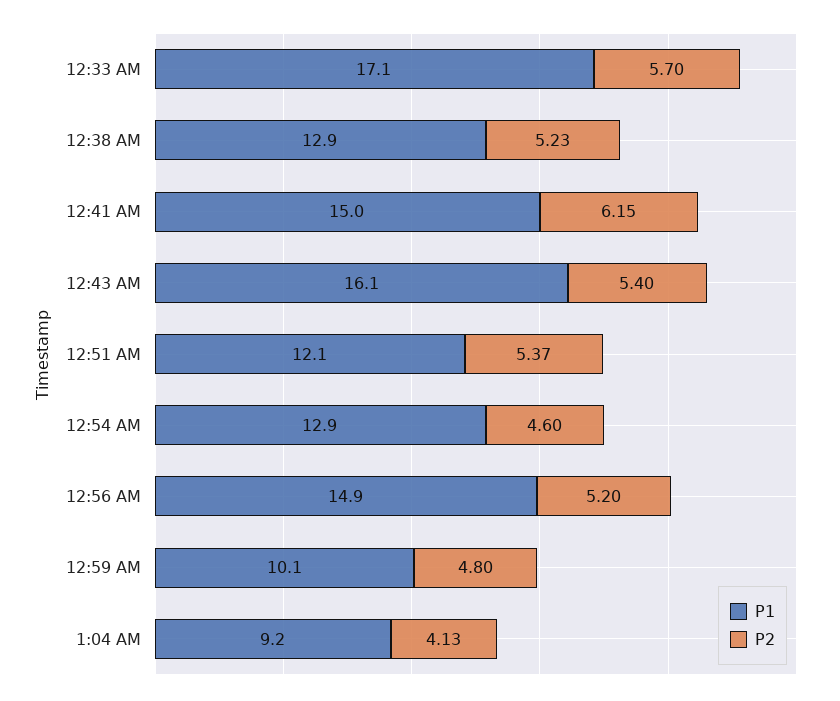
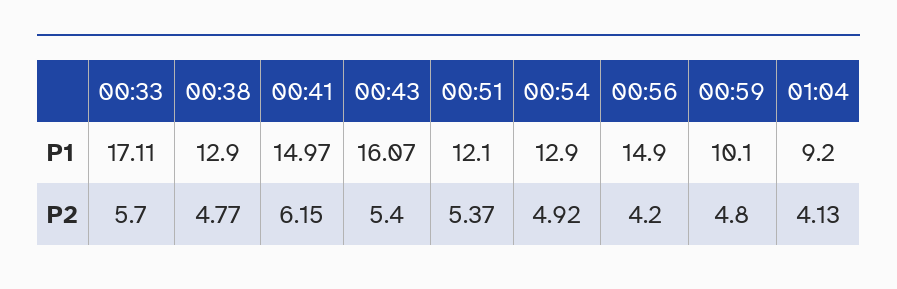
P2, 12:38 AM: 5.23 -> 4.77
P2, 12:54 AM: 4.6 -> 4.92
P2, 12:56 AM: 5.2 -> 4.2

